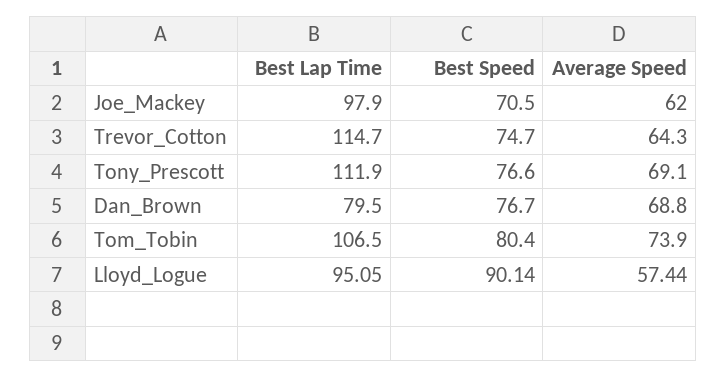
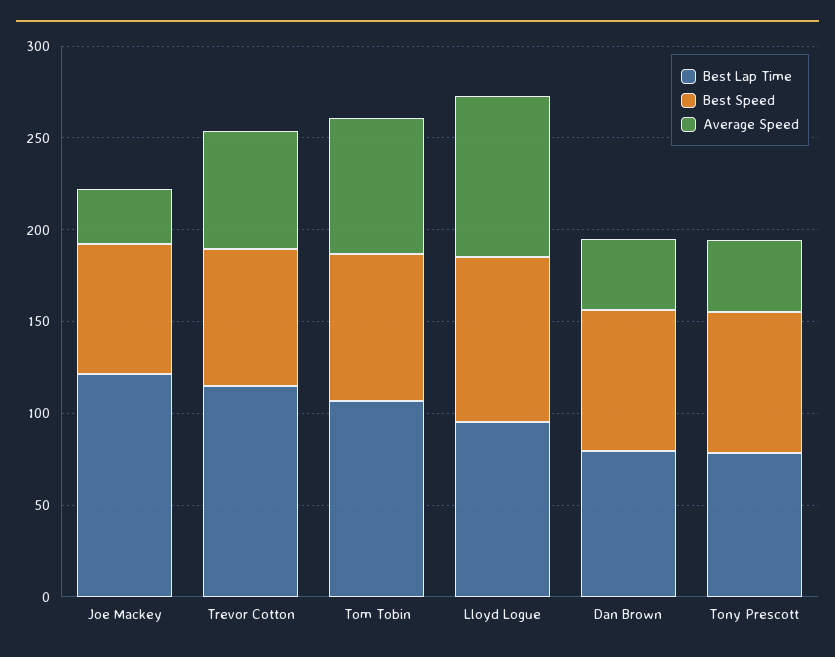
Best Lap Time, Joe_Mackey: 97.9 -> 120
Average Speed, Joe_Mackey: 62 -> 30
Best Lap Time, Tony_Prescott: 111.9 -> 80
Average Speed, Tony_Prescott: 69.1 -> 40
Average Speed, Dan_Brown: 68.8 -> 40
Average Speed, Lloyd_Logue: 57.44 -> 90

